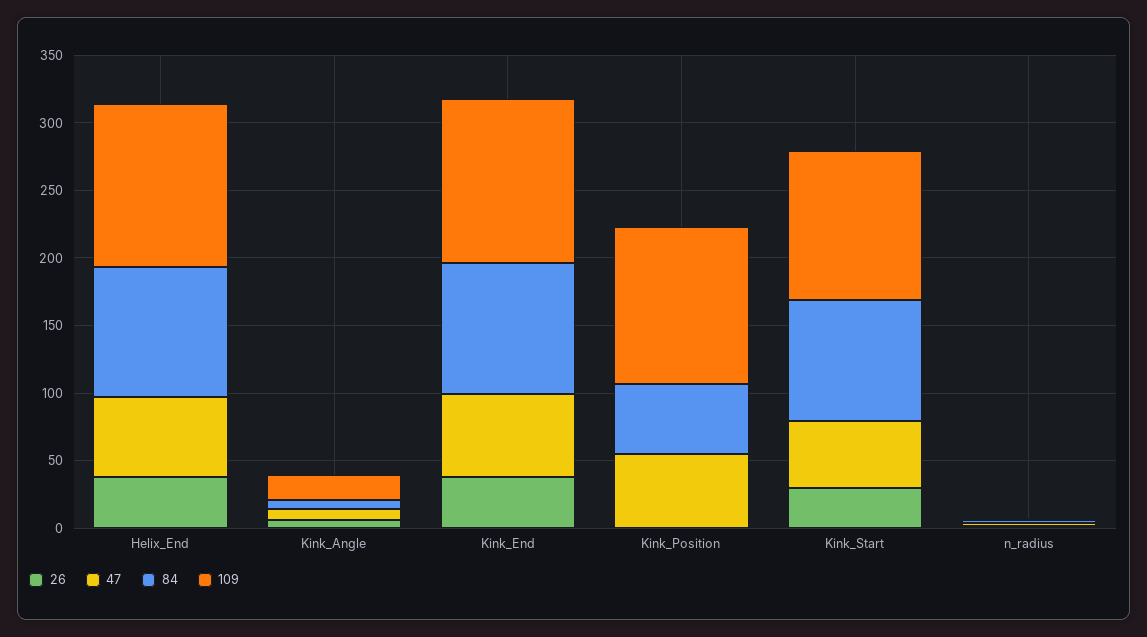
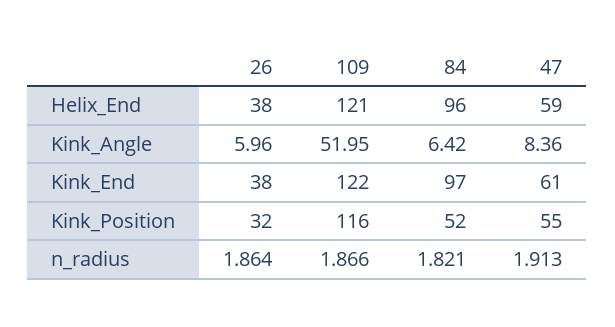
109, Kink_Angle: 20 -> 51.95
26, Kink_Position: 0 -> 32
26, Kink_Start: 30 -> none
47, Kink_Start: 50 -> none
84, Kink_Start: 90 -> none
109, Kink_Start: 110 -> none

